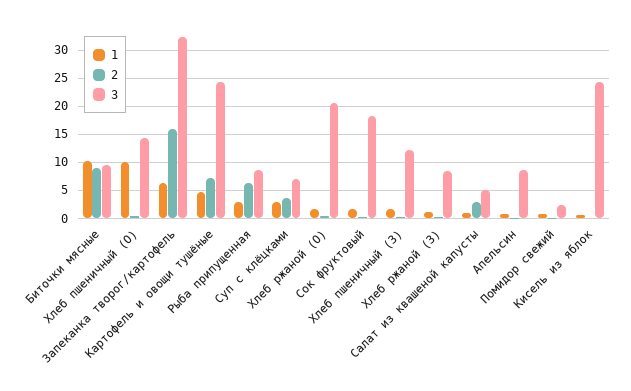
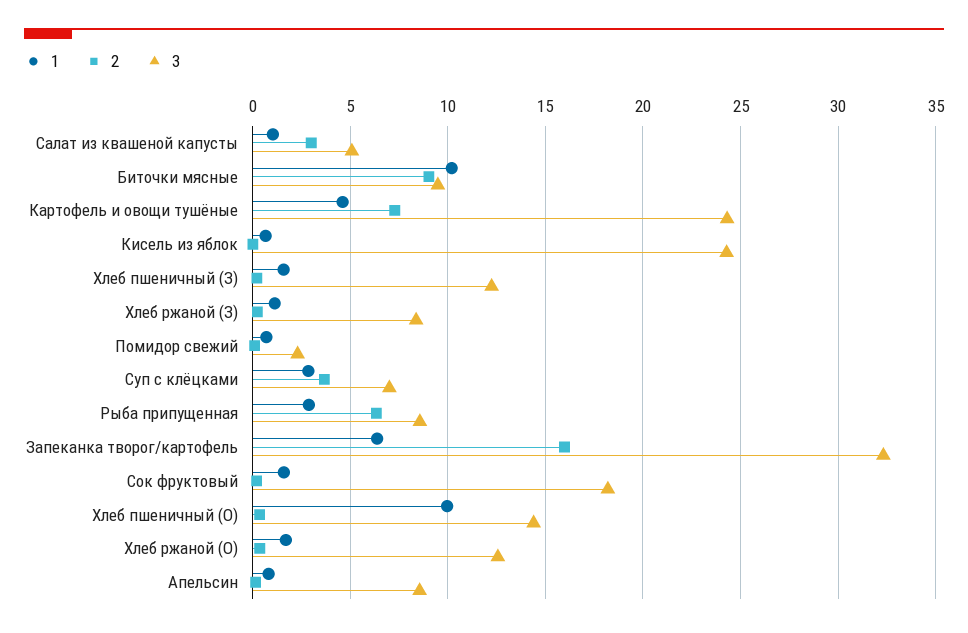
3, Хлеб ржаной (О): 20 -> 12.5

